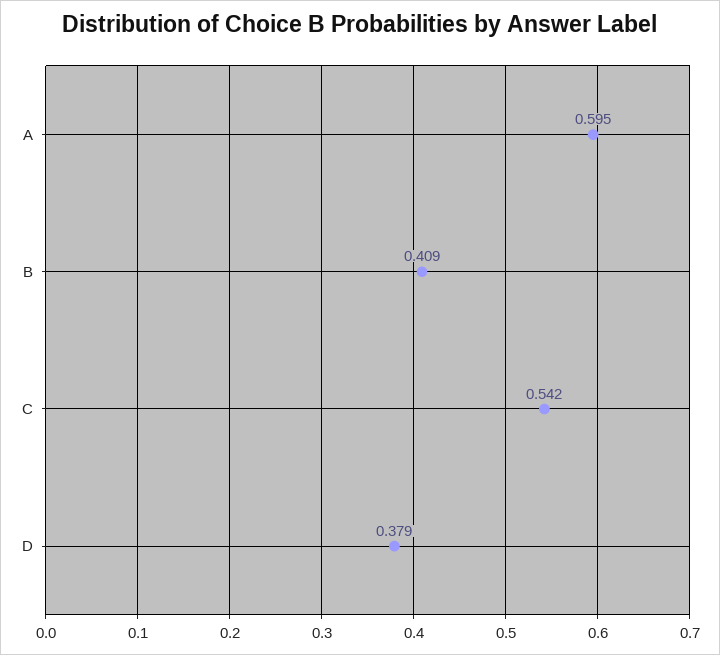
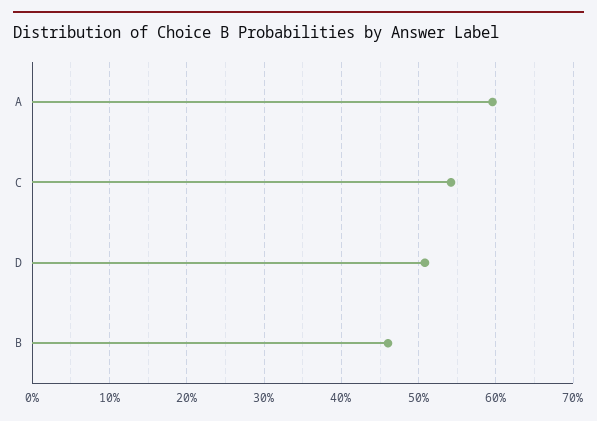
B: 0.409 -> 0.46
D: 0.379 -> 0.51

